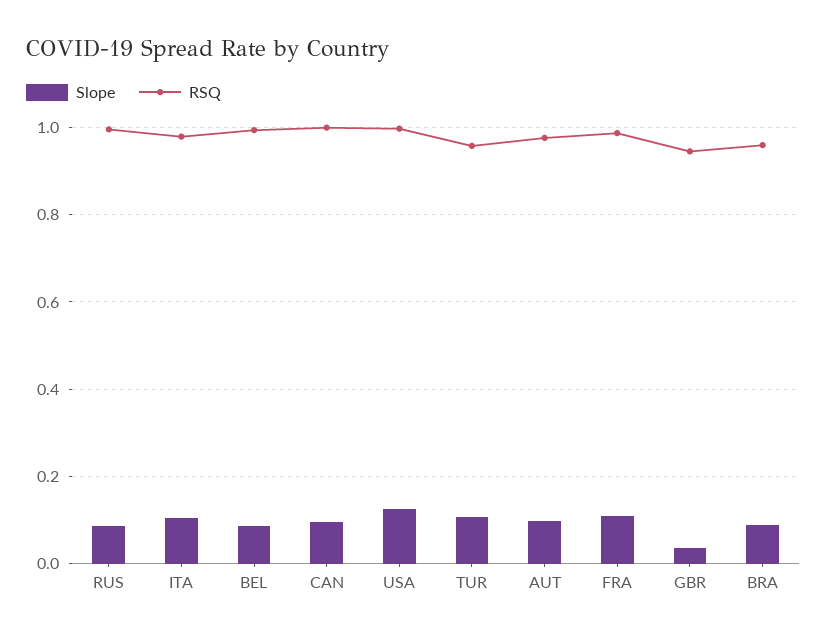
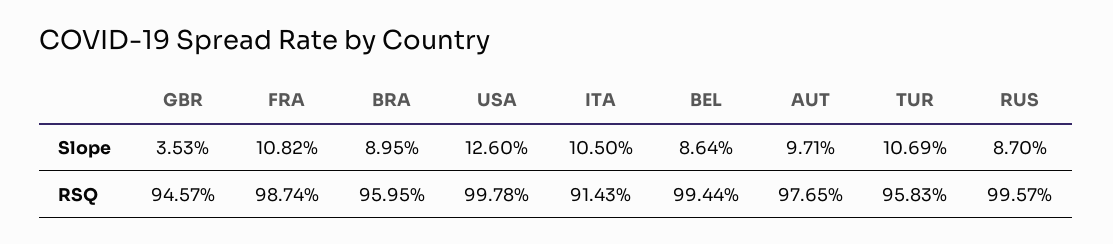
RSQ, ITA: 0.98 -> 0.9143
Slope, CAN: 0.1 -> none
RSQ, CAN: 1 -> none

